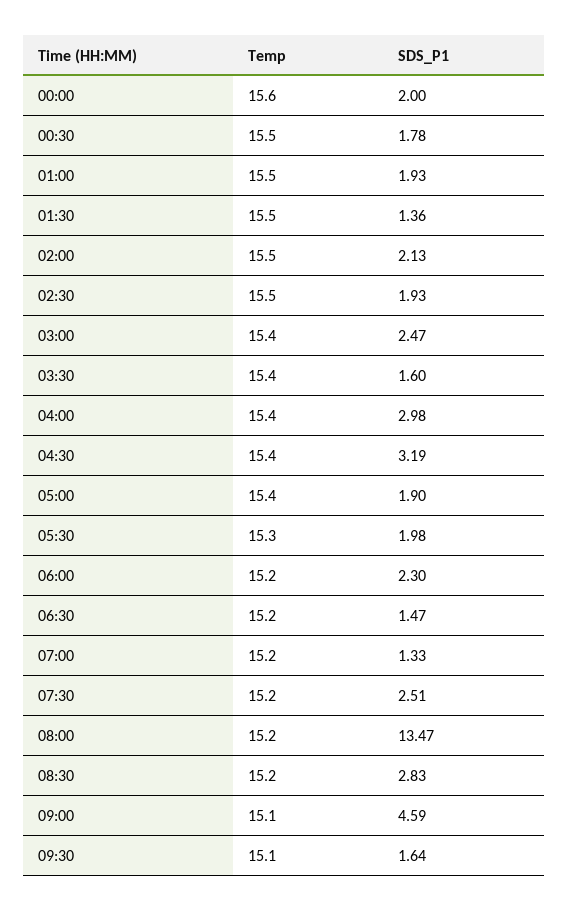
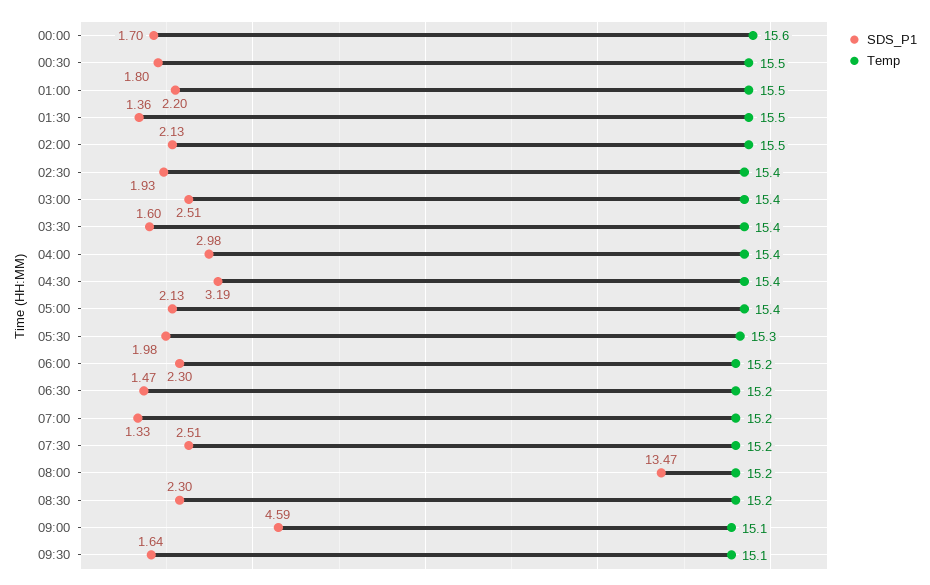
SDS_P1, 00:00: 2 -> 1.7
SDS_P1, 00:30: 1.78 -> 1.8
SDS_P1, 01:00: 1.93 -> 2.2
Temp, 02:30: 15.5 -> 15.4
SDS_P1, 03:00: 2.47 -> 2.51
SDS_P1, 05:00: 1.9 -> 2.13
SDS_P1, 08:30: 2.83 -> 2.3

